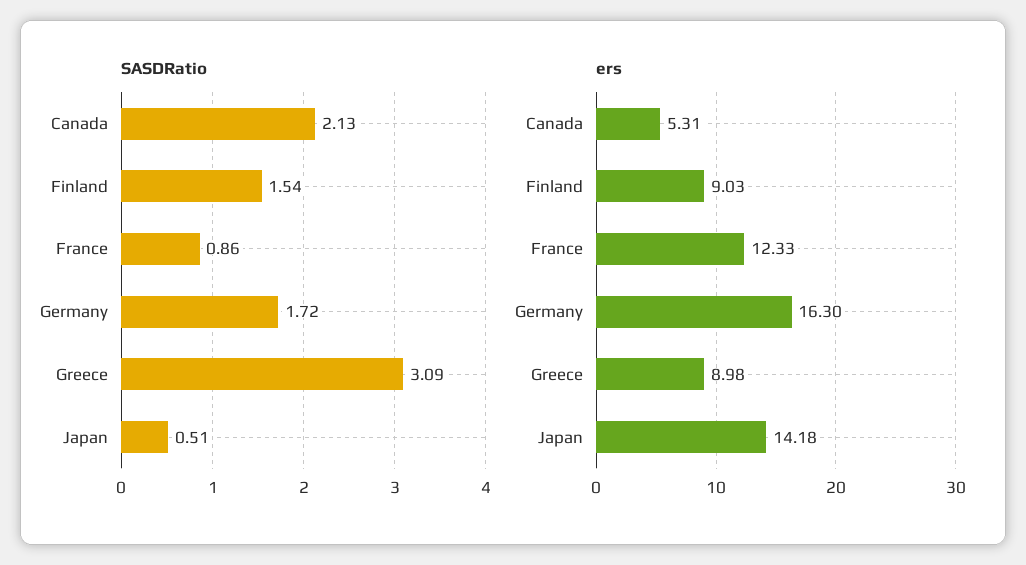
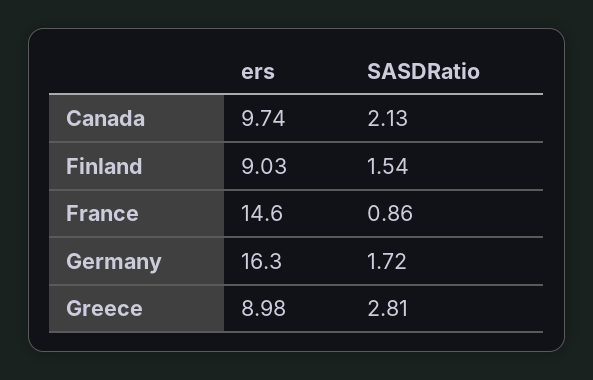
SASDRatio, Greece: 3.09 -> 2.81
SASDRatio, Japan: 0.51 -> none
ers, Canada: 5.31 -> 9.74
ers, France: 12.33 -> 14.6
ers, Japan: 14.18 -> none

